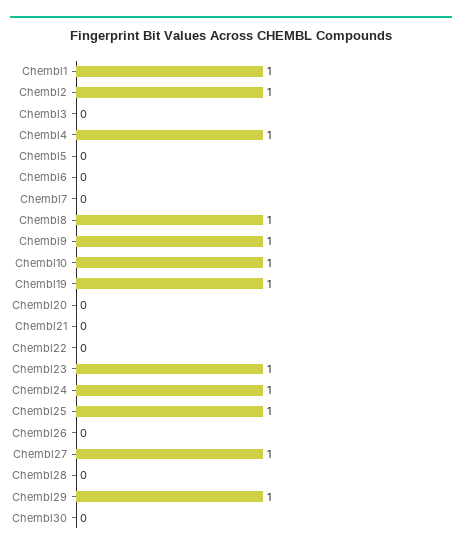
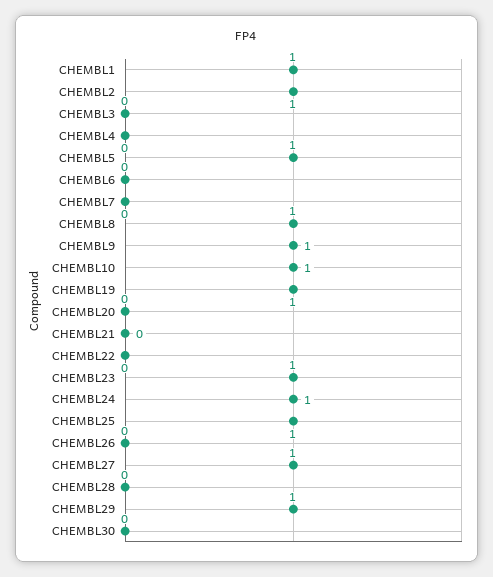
Chembl4: 1 -> 0
Chembl5: 0 -> 1

